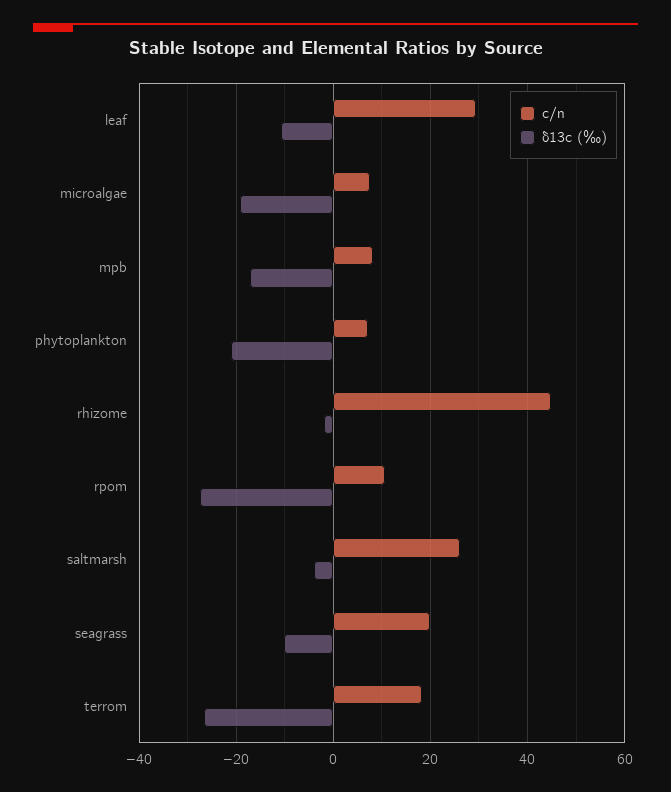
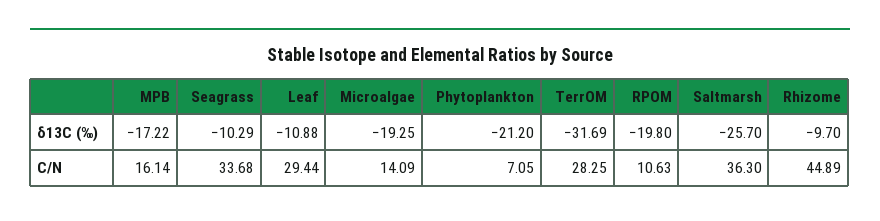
c/n, microalgae: 8 -> 14.09
c/n, mpb: 8 -> 16.14
δ13c (‰), rhizome: -2 -> -9.7
δ13c (‰), rpom: -28 -> -19.8
c/n, saltmarsh: 26 -> 36.3
δ13c (‰), saltmarsh: -4 -> -25.7
c/n, seagrass: 20 -> 33.68
c/n, terrom: 18 -> 28.25
δ13c (‰), terrom: -26 -> -31.69

